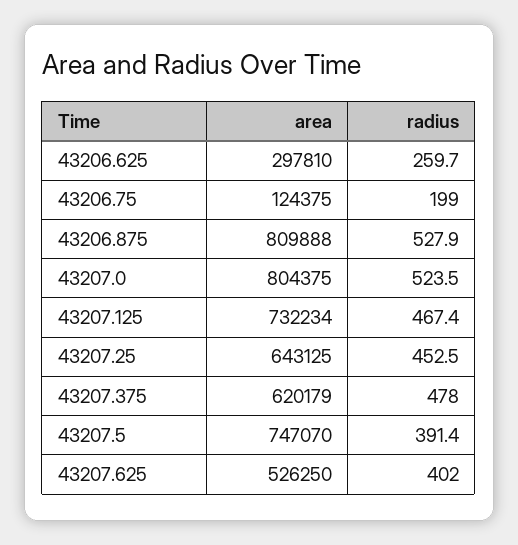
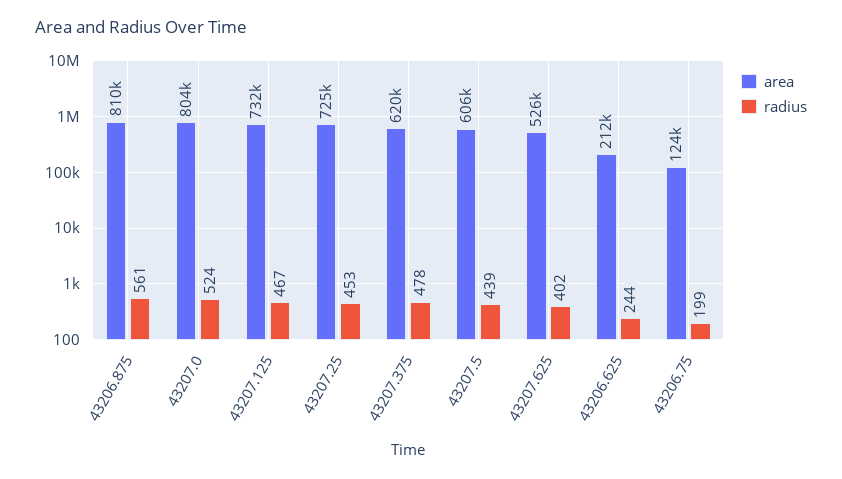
area, 43206.625: 297810 -> 212000
radius, 43206.625: 259.7 -> 244
radius, 43206.875: 527.9 -> 561
area, 43207.25: 643125 -> 725000
area, 43207.5: 747070 -> 606000
radius, 43207.5: 391.4 -> 439

